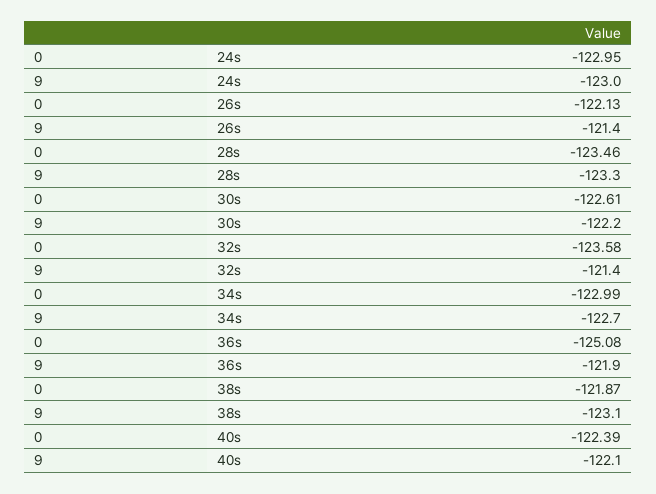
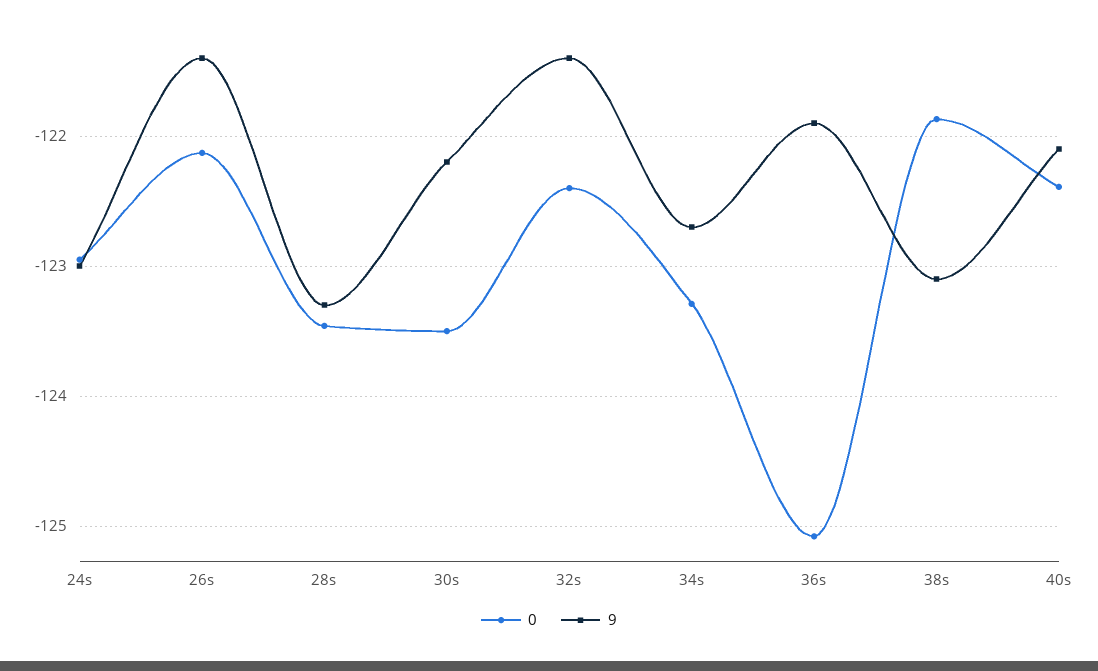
0, 30s: -122.61 -> -123.5
0, 32s: -123.58 -> -122.4
0, 34s: -122.99 -> -123.3

